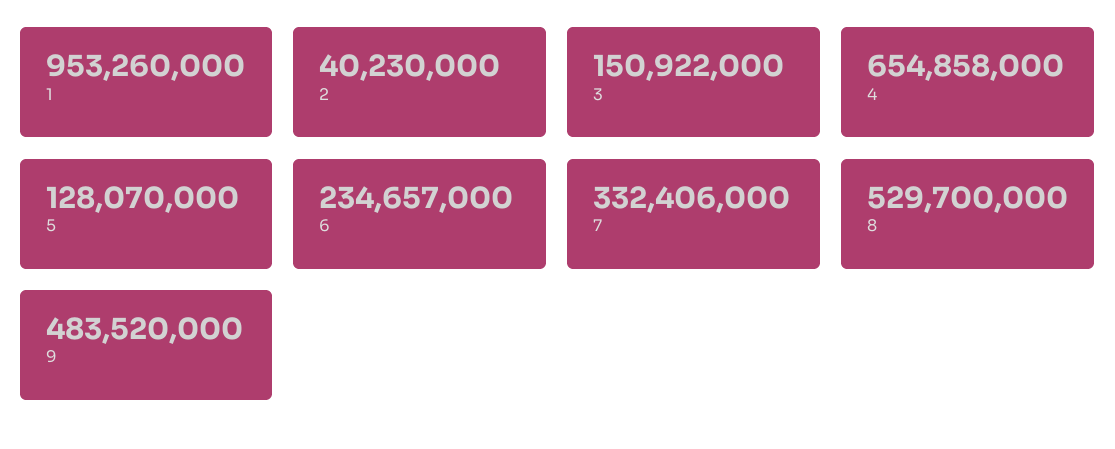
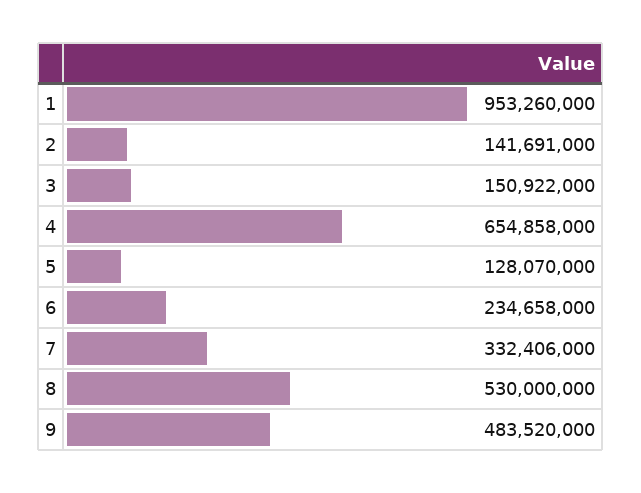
2: 40230000 -> 141691000
6: 234657000 -> 234658000
8: 529700000 -> 530000000

